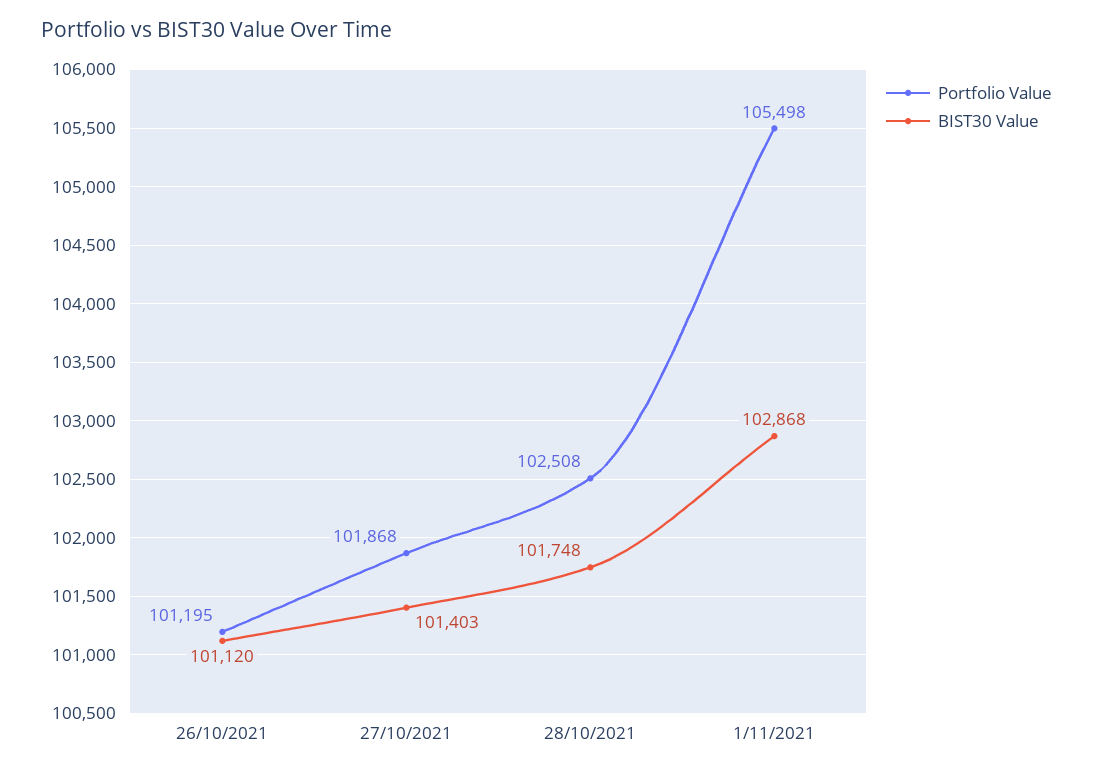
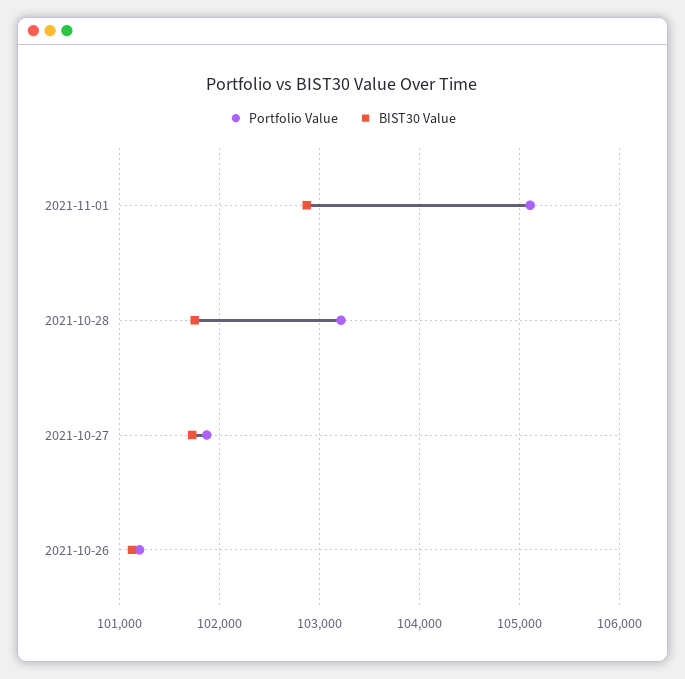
BIST30 Value, 27/10/2021: 101403 -> 101700
Portfolio Value, 28/10/2021: 102508 -> 103200
Portfolio Value, 1/11/2021: 105498 -> 105100

